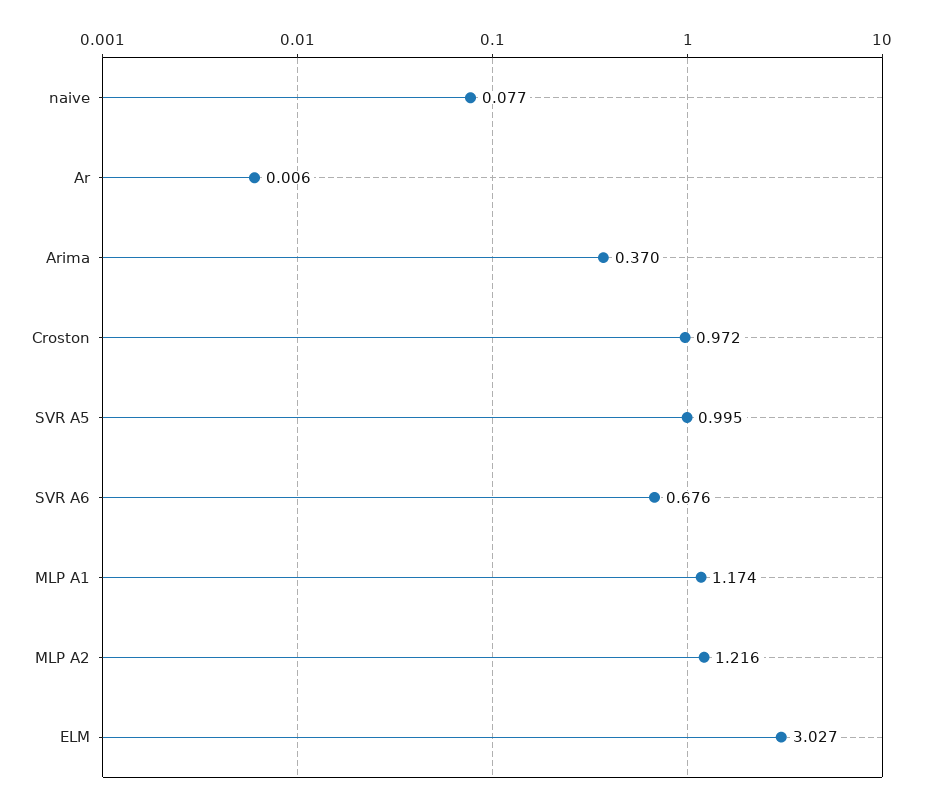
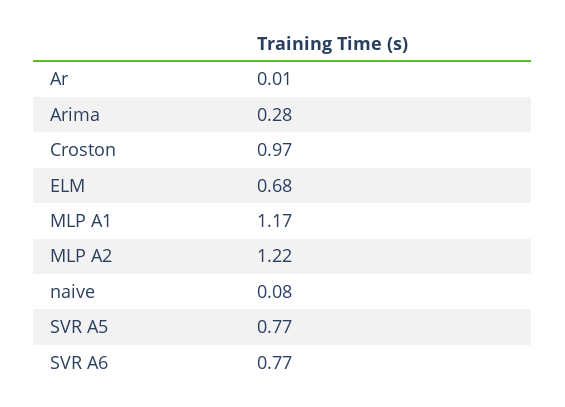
Arima: 0.37 -> 0.28
SVR A5: 0.995 -> 0.77
SVR A6: 0.676 -> 0.77
ELM: 3.027 -> 0.68

